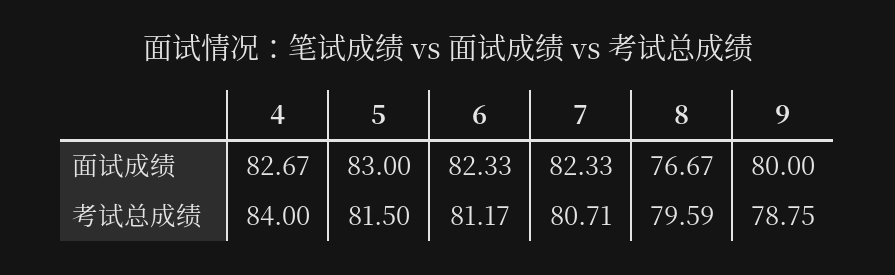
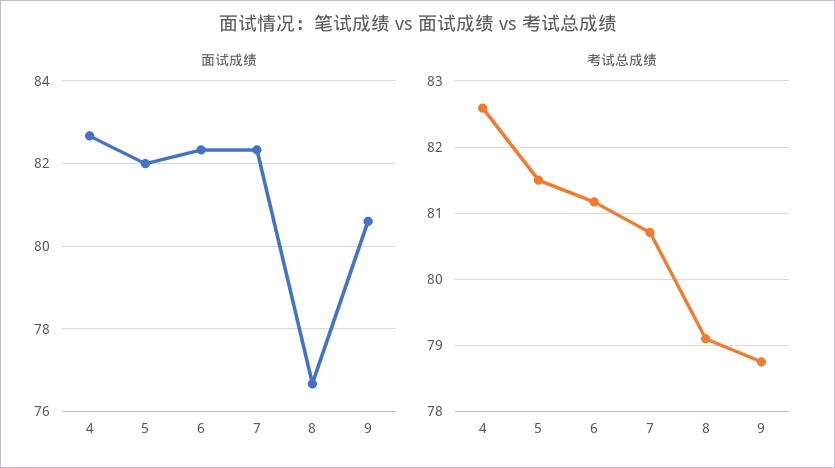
面试成绩, 5: 83 -> 82
面试成绩, 9: 80 -> 80.6
考试总成绩, 4: 84 -> 82.6
考试总成绩, 8: 79.59 -> 79.1

